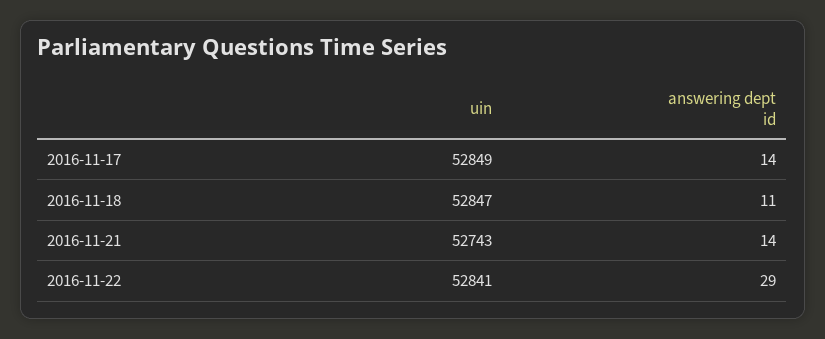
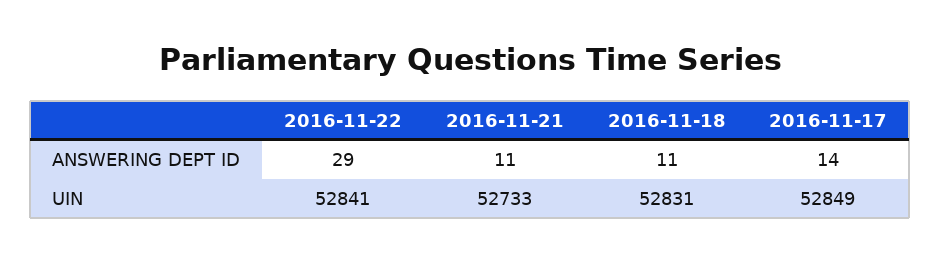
uin, 2016-11-18: 52847 -> 52831
uin, 2016-11-21: 52743 -> 52733
answering dept id, 2016-11-21: 14 -> 11

